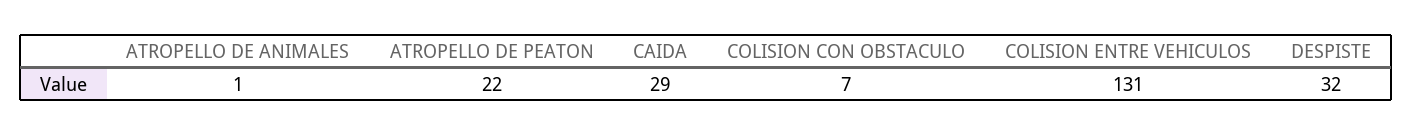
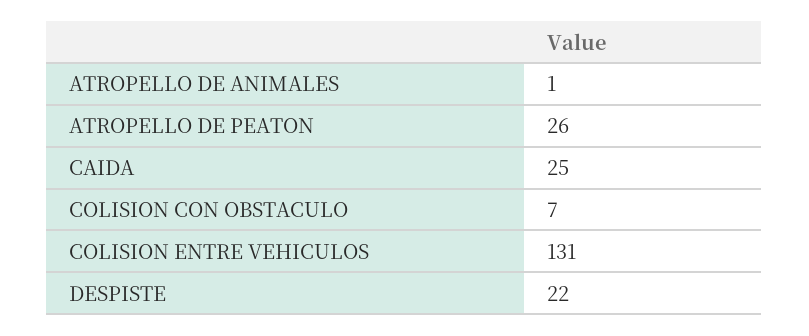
ATROPELLO DE PEATON: 22 -> 26
CAIDA: 29 -> 25
DESPISTE: 32 -> 22

